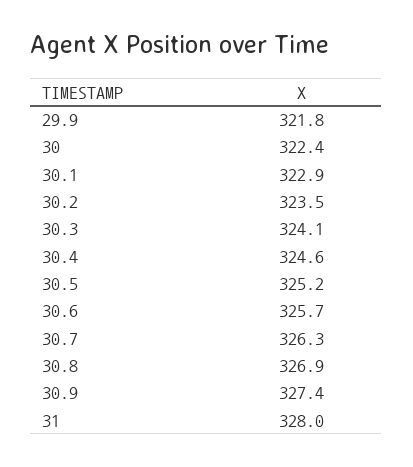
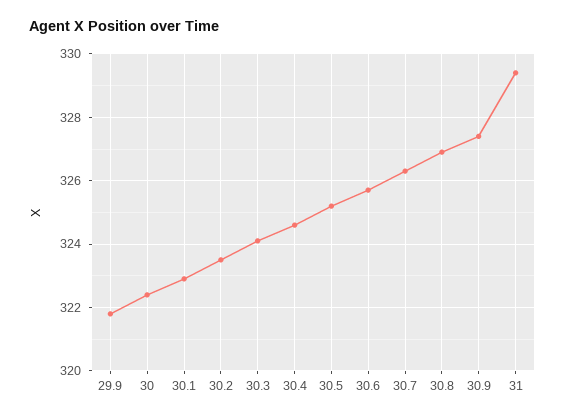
31: 328 -> 329.5

